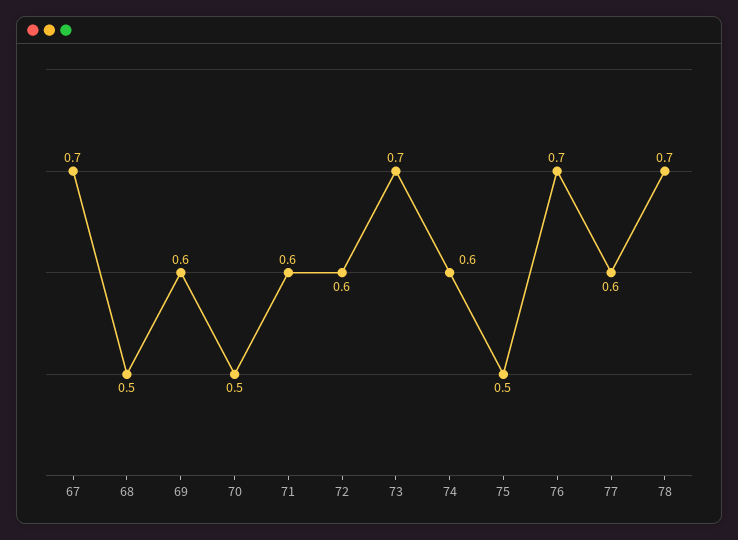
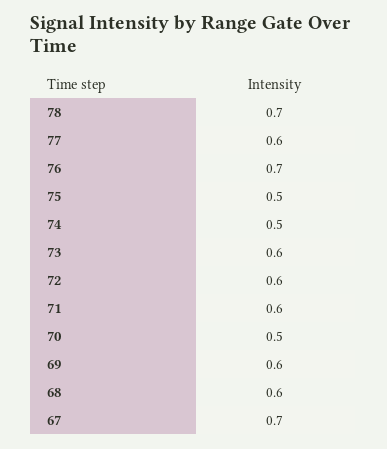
68: 0.5 -> 0.6
73: 0.7 -> 0.6
74: 0.6 -> 0.5

